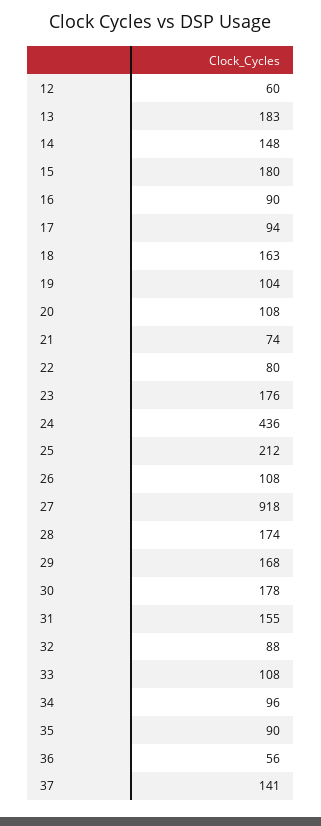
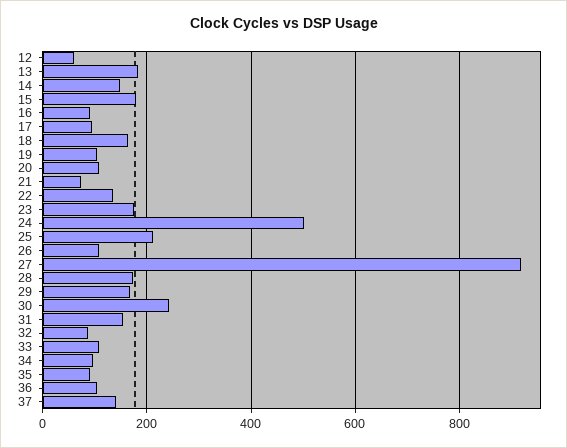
22: 80 -> 140
24: 436 -> 500
30: 178 -> 240
36: 56 -> 100

